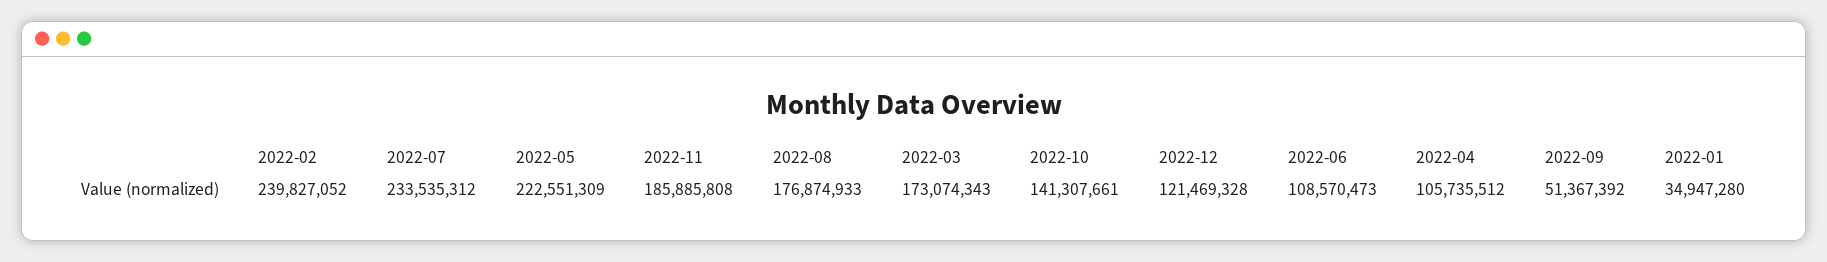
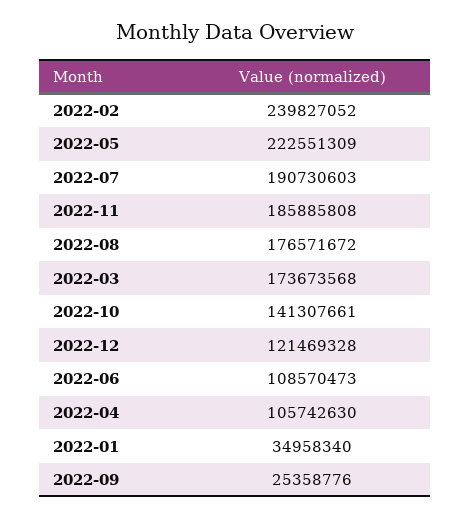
2022-07: 233535312 -> 190730603
2022-08: 176874933 -> 176571672
2022-03: 173074343 -> 173673568
2022-04: 105735512 -> 105742630
2022-09: 51367392 -> 25358776
2022-01: 34947280 -> 34958340

